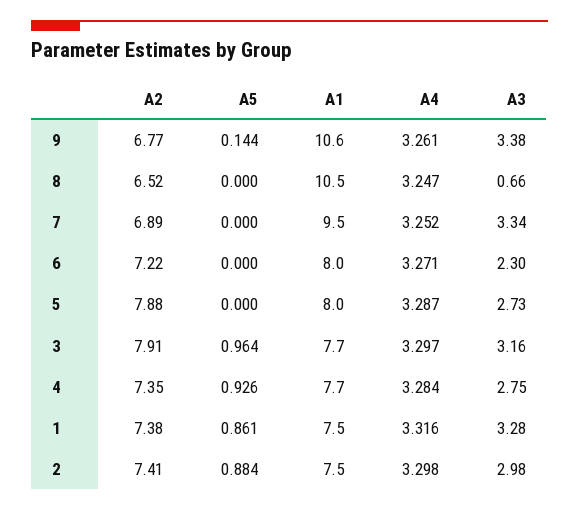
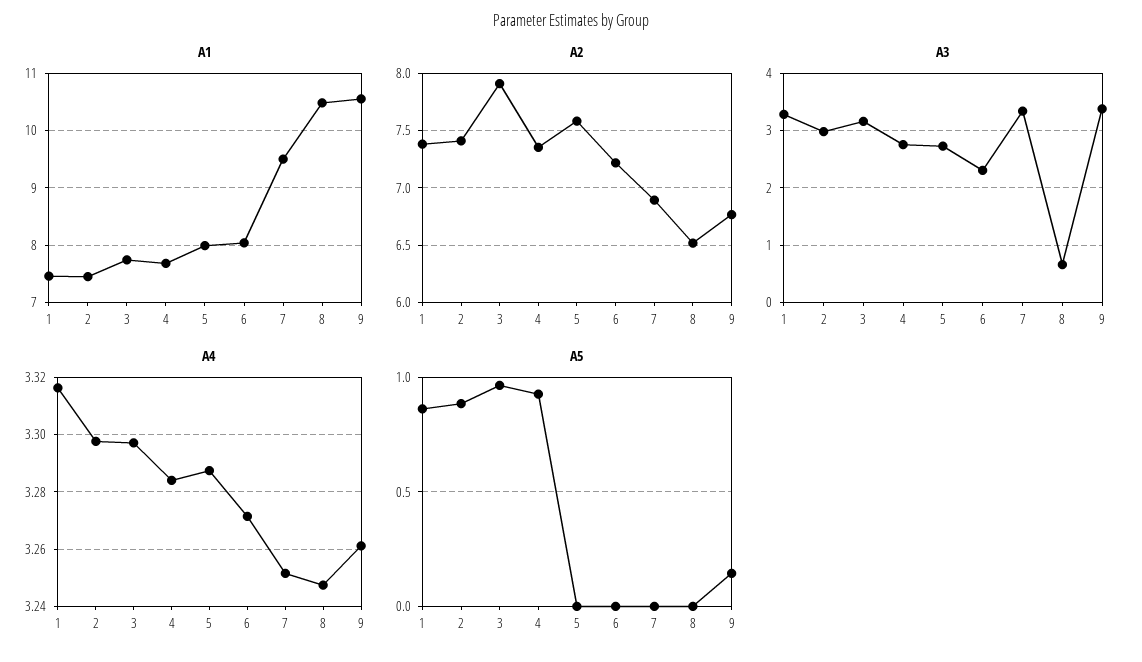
A2, 5: 7.88 -> 7.6

